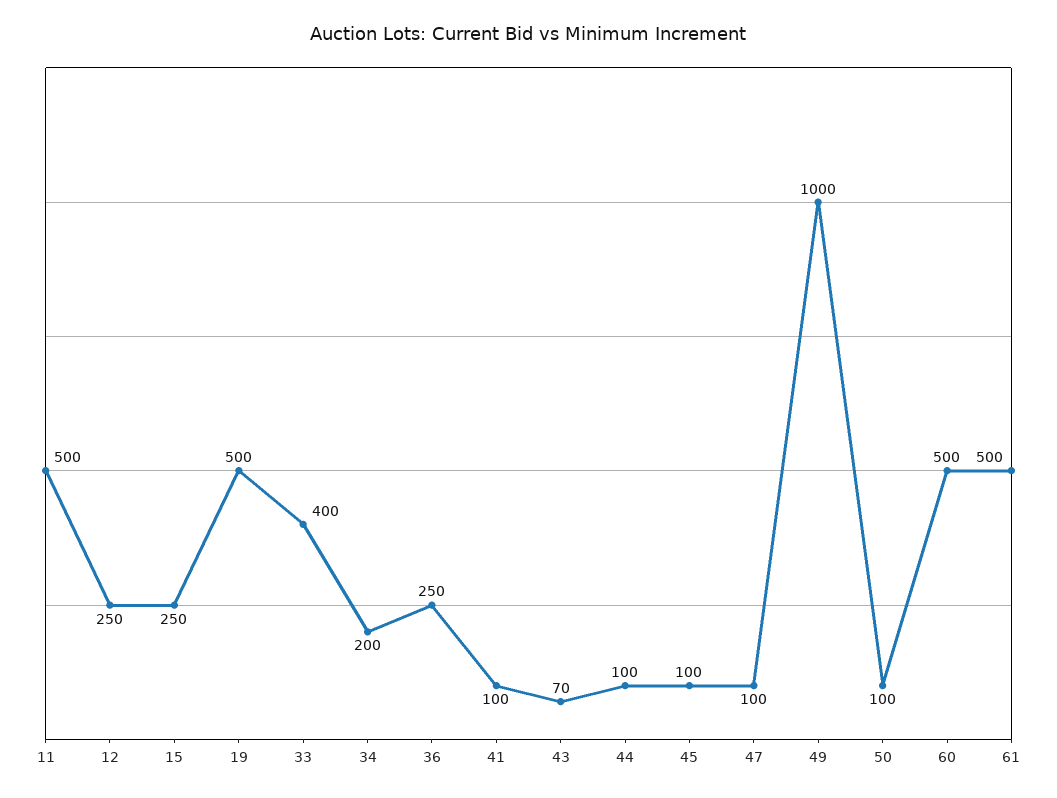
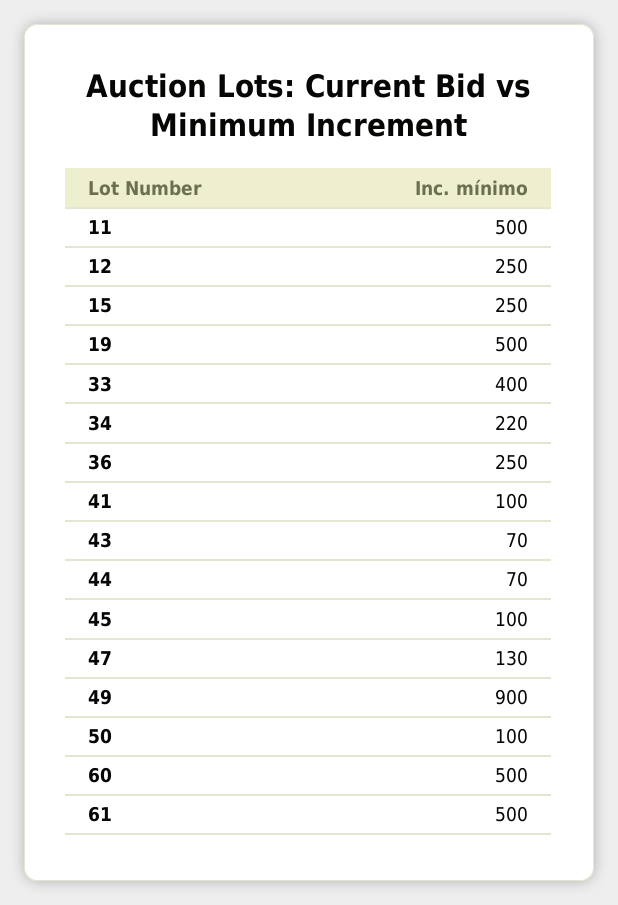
34: 200 -> 220
44: 100 -> 70
47: 100 -> 130
49: 1000 -> 900

